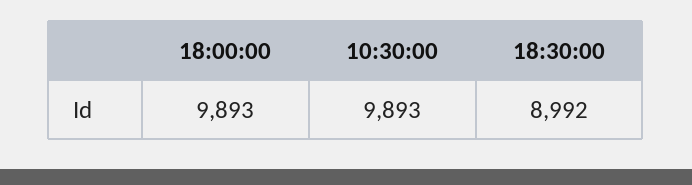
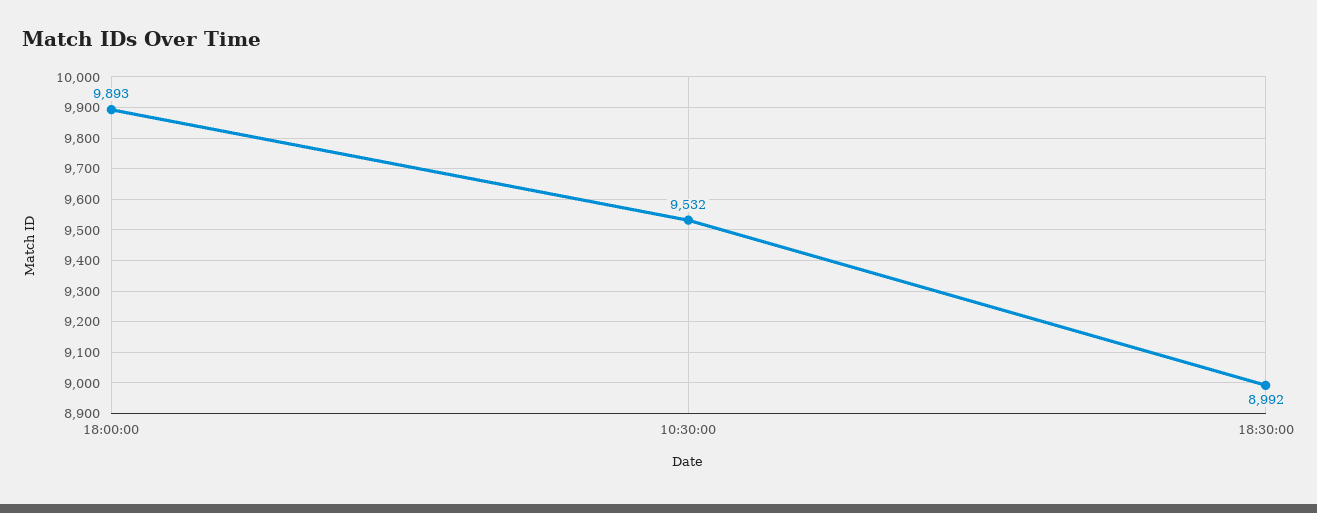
10:30:00: 9893 -> 9532

